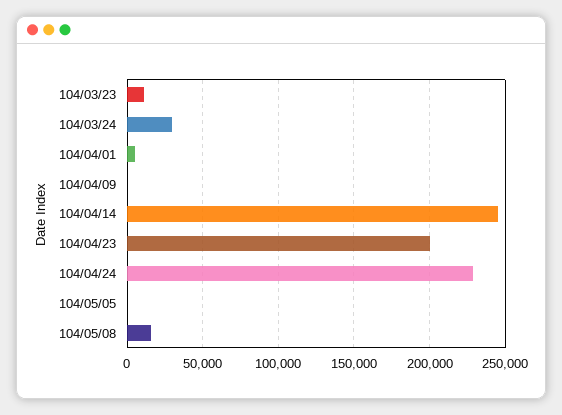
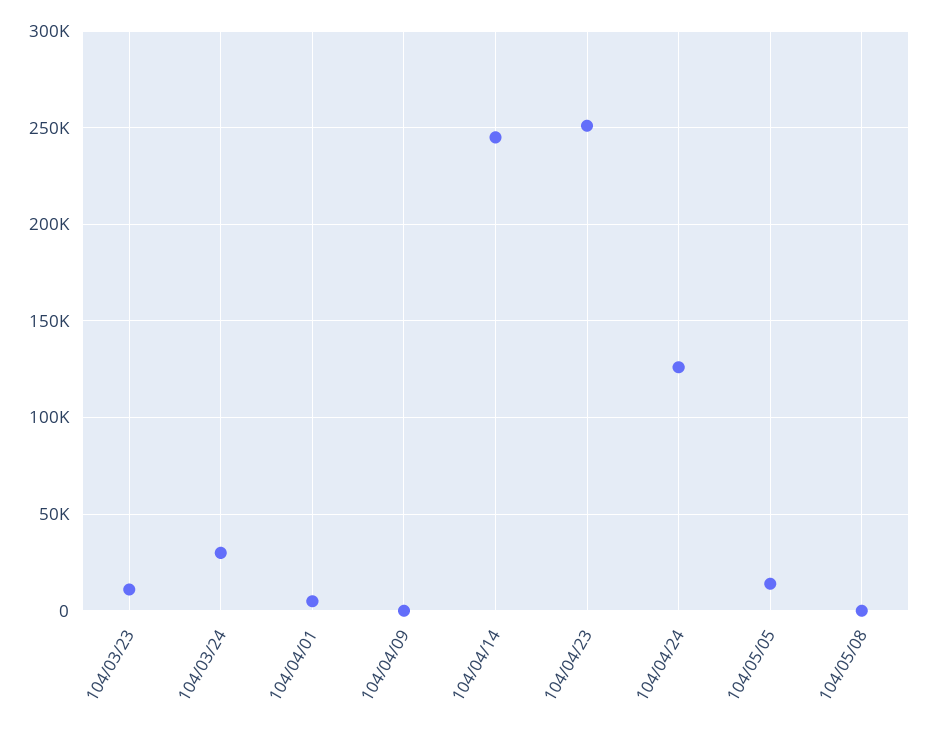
104/04/23: 200000 -> 250000
104/04/24: 230000 -> 125000
104/05/05: 0 -> 15000
104/05/08: 15000 -> 0

